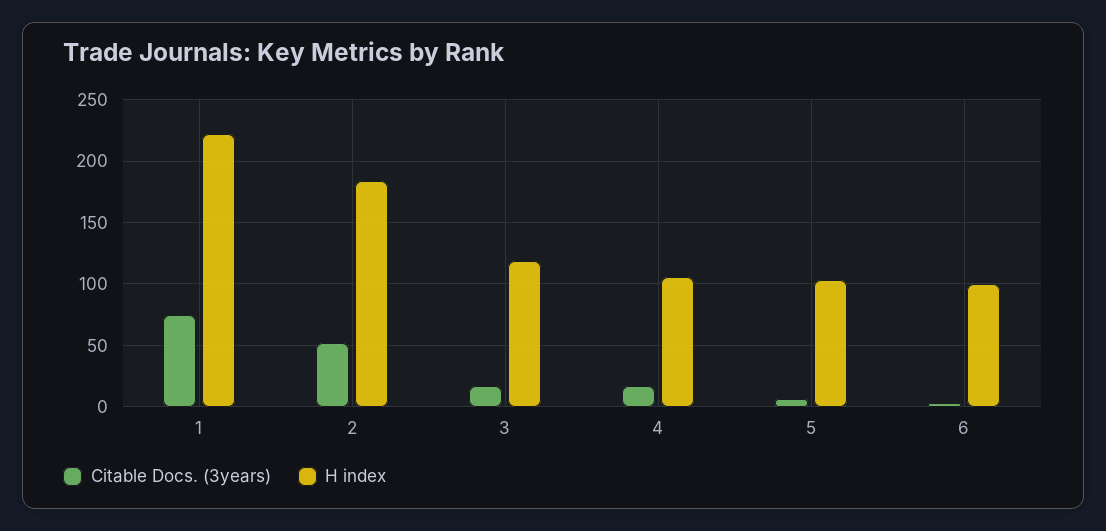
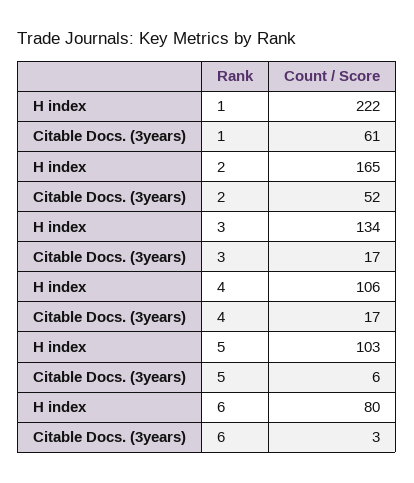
Citable Docs. (3years), 1: 75 -> 61
H index, 2: 185 -> 165
H index, 3: 120 -> 134
H index, 6: 100 -> 80

